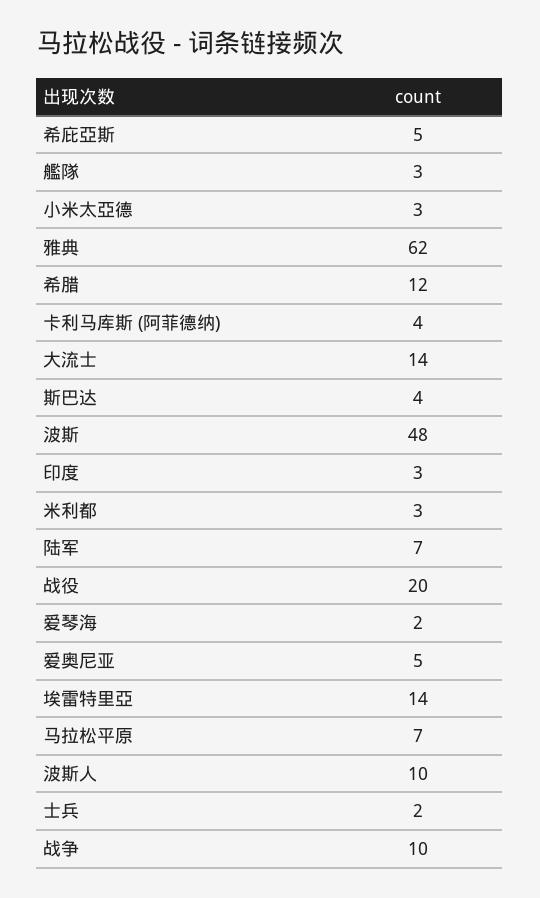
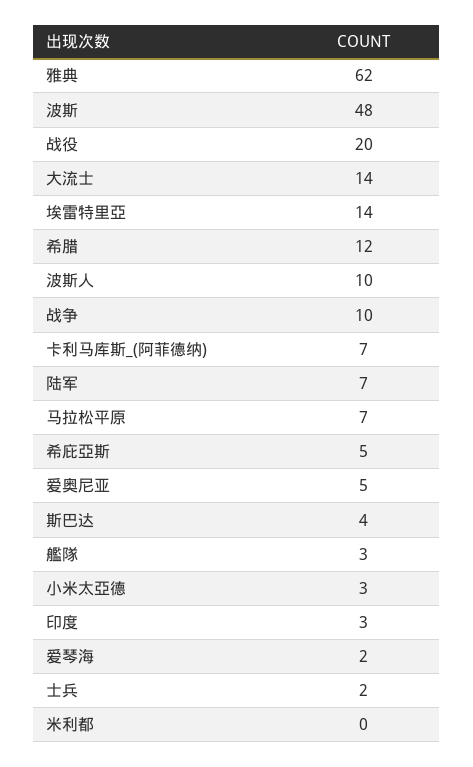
卡利马库斯 (阿菲德纳): 4 -> 7
米利都: 3 -> 0

